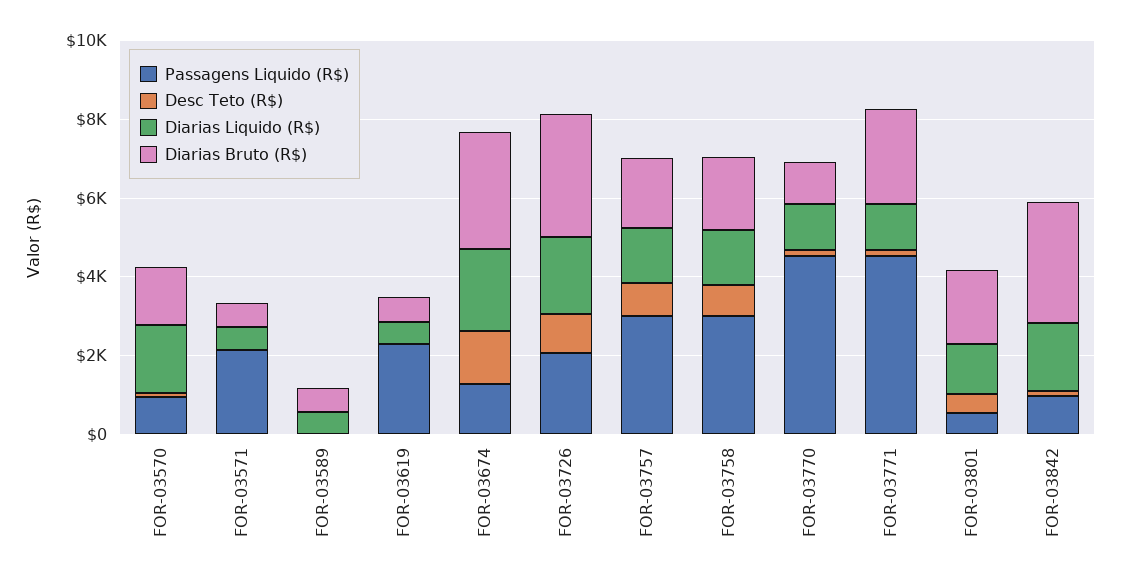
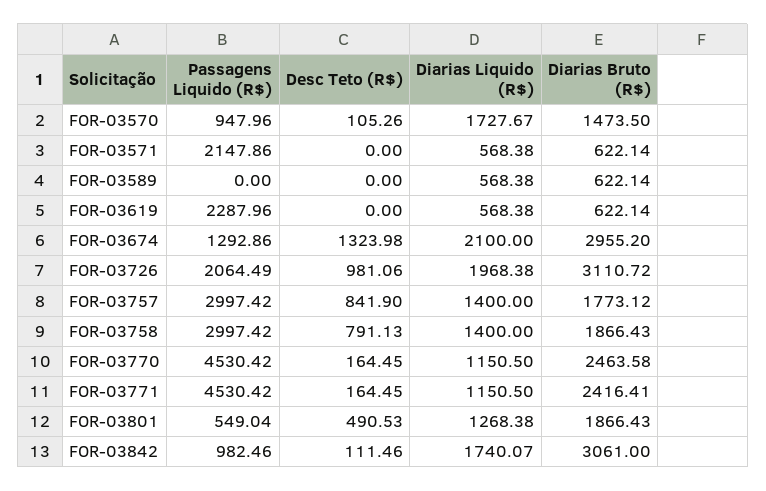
Diarias Bruto (R$), FOR-03770: 1000 -> 2463.58

